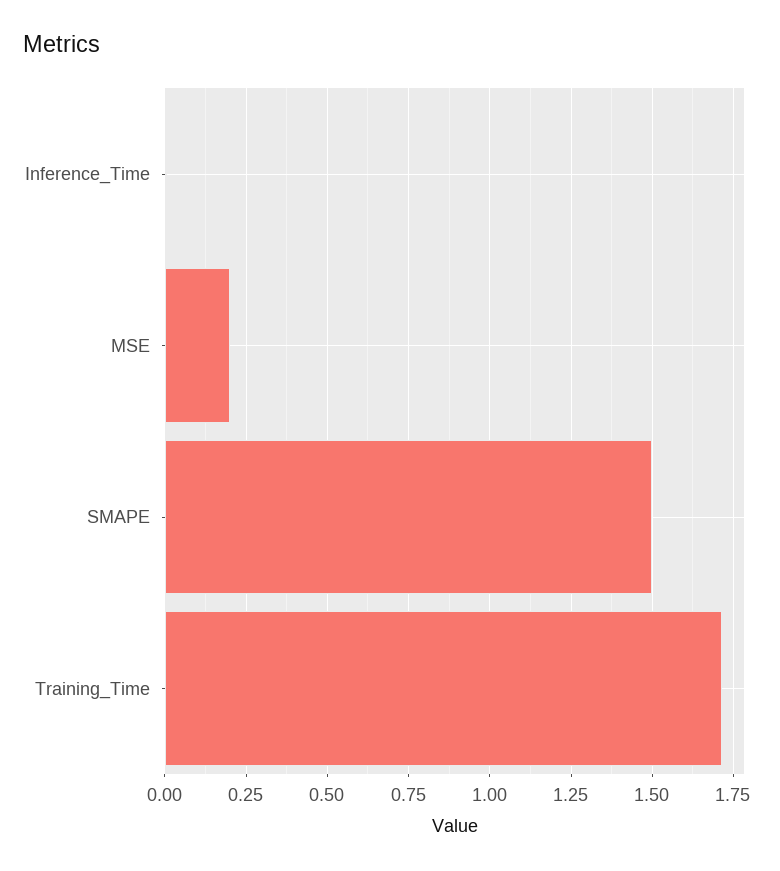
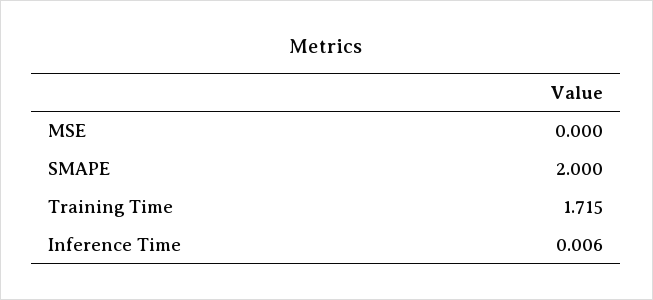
MSE: 0.2 -> 0
SMAPE: 1.5 -> 2

